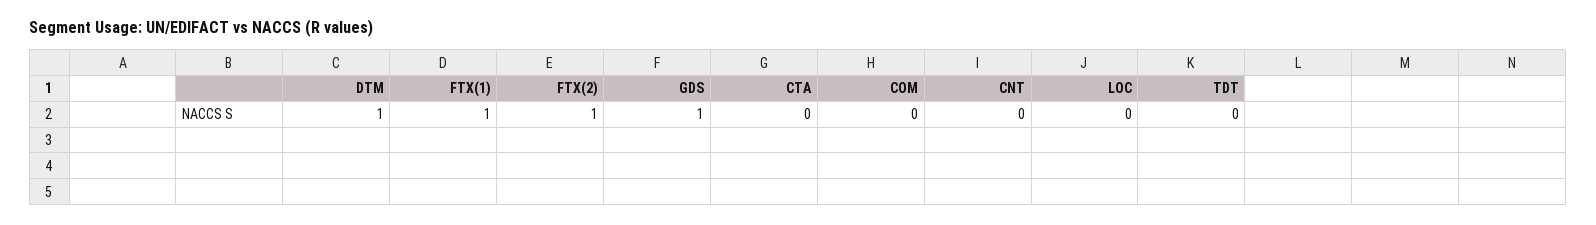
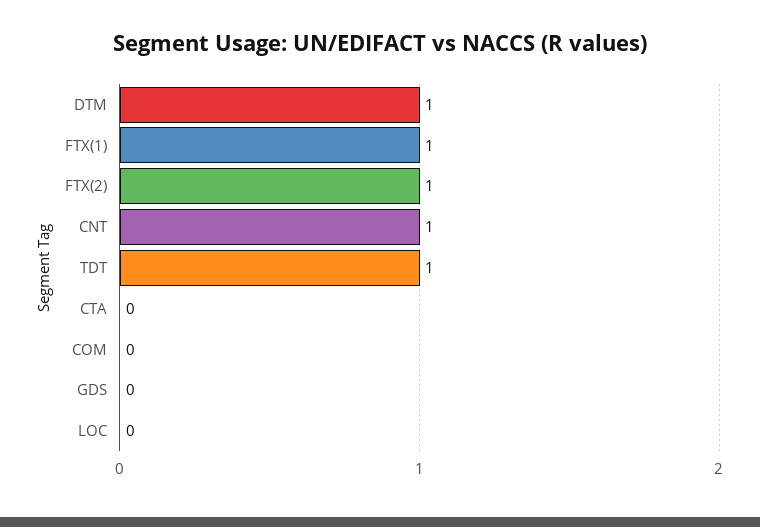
GDS: 1 -> 0
CNT: 0 -> 1
TDT: 0 -> 1

